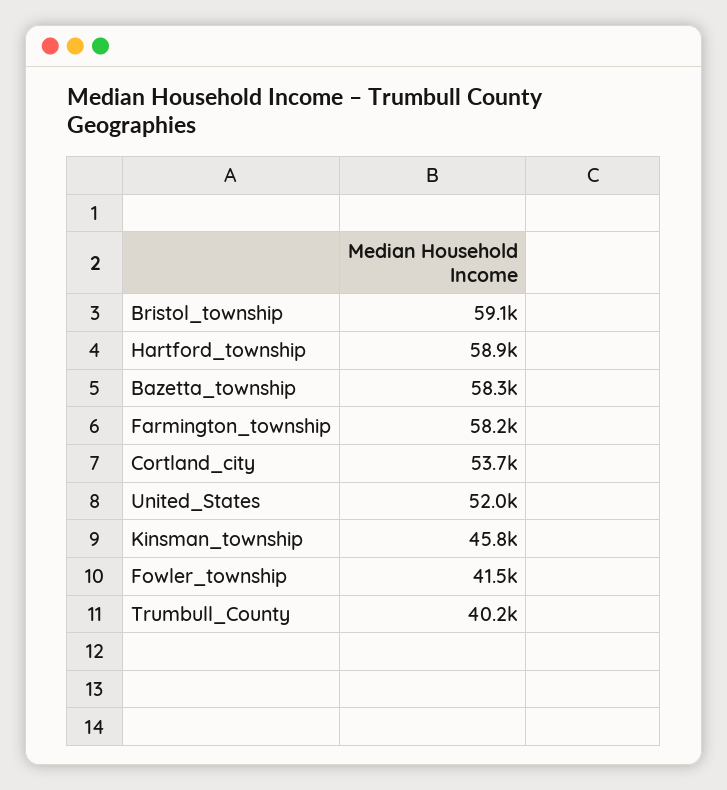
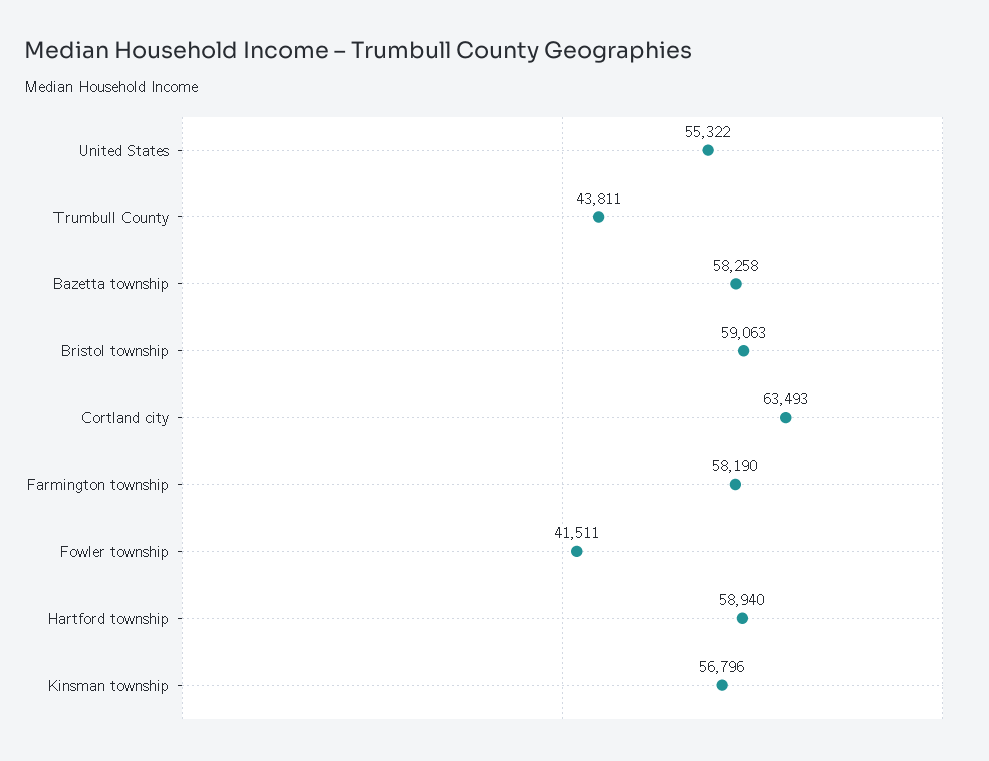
Cortland_city: 53700 -> 63493
United_States: 52000 -> 55322
Kinsman_township: 45800 -> 56796
Trumbull_County: 40200 -> 43811

